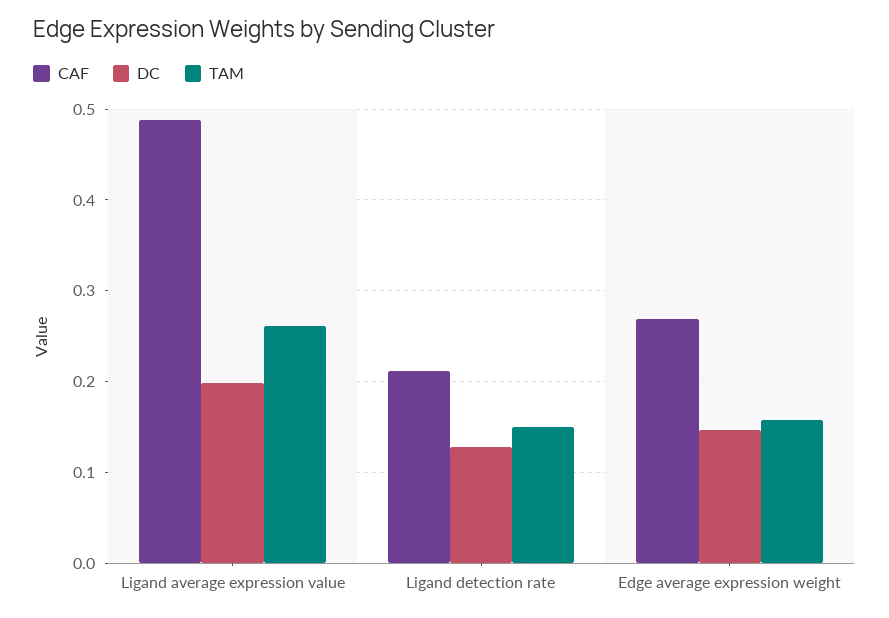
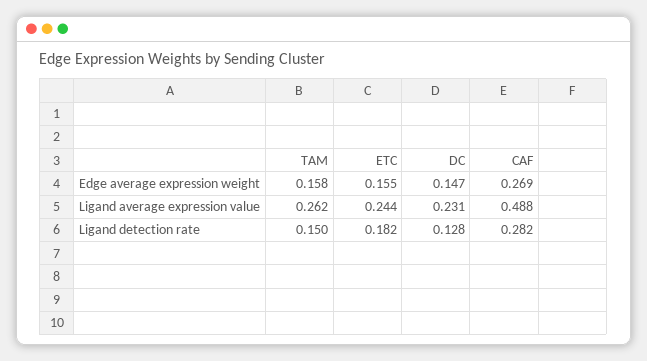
DC, Ligand average expression value: 0.2 -> 0.231
CAF, Ligand detection rate: 0.21 -> 0.282
ETC, Edge average expression weight: none -> 0.155
ETC, Ligand average expression value: none -> 0.244
ETC, Ligand detection rate: none -> 0.182

